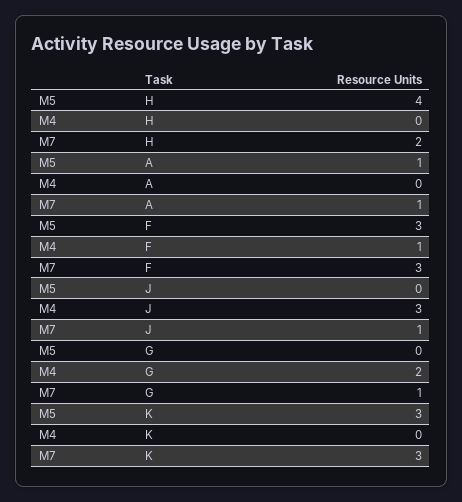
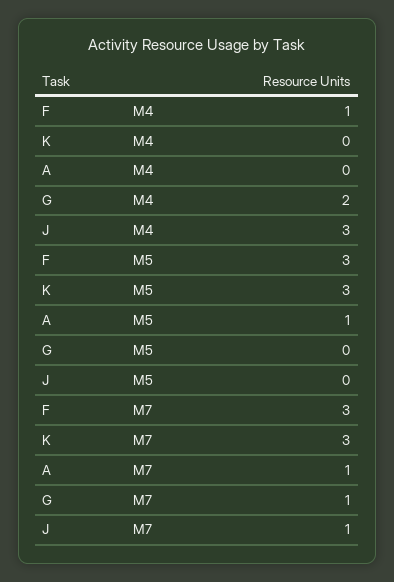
M5, H: 4 -> none
M4, H: 0 -> none
M7, H: 2 -> none

